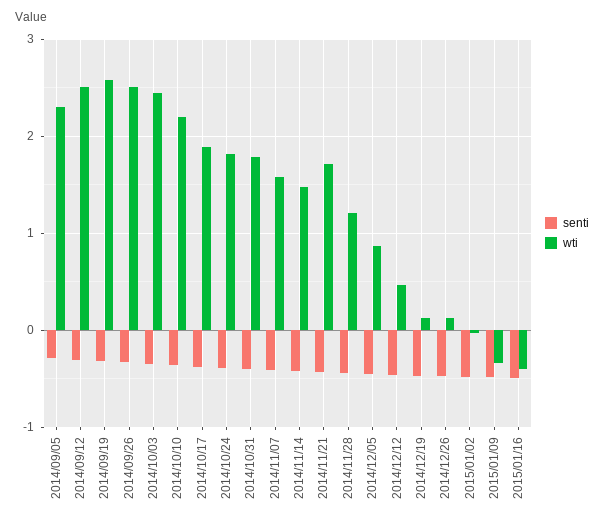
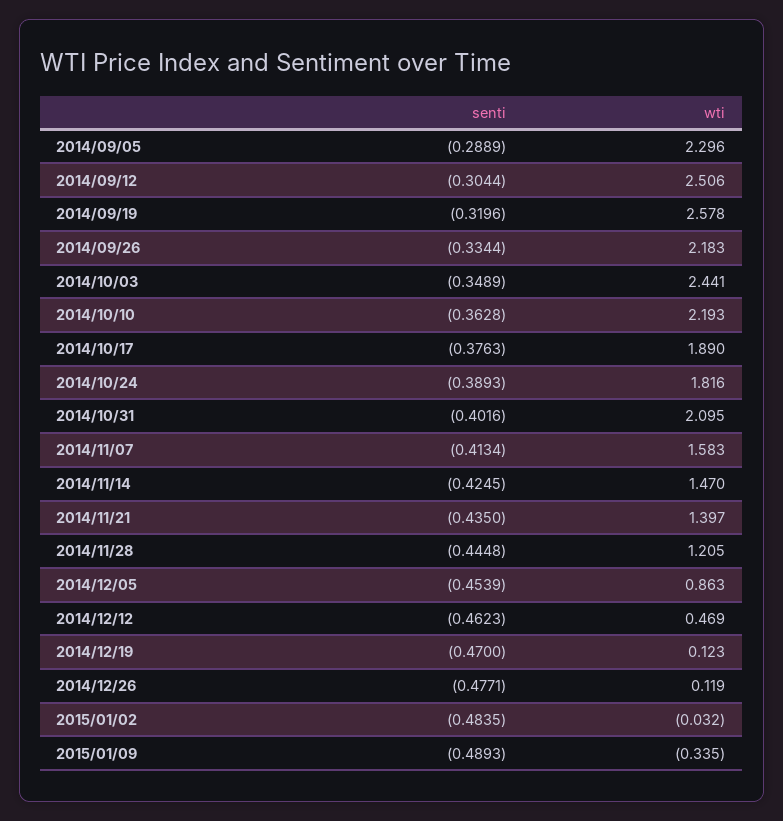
wti, 2014/09/26: 2.5 -> 2.183
wti, 2014/10/31: 1.8 -> 2.095
wti, 2014/11/21: 1.7 -> 1.397
senti, 2015/01/16: -0.5 -> none
wti, 2015/01/16: -0.4 -> none

